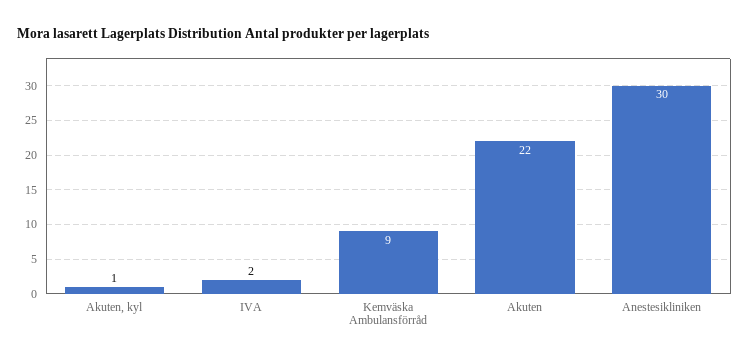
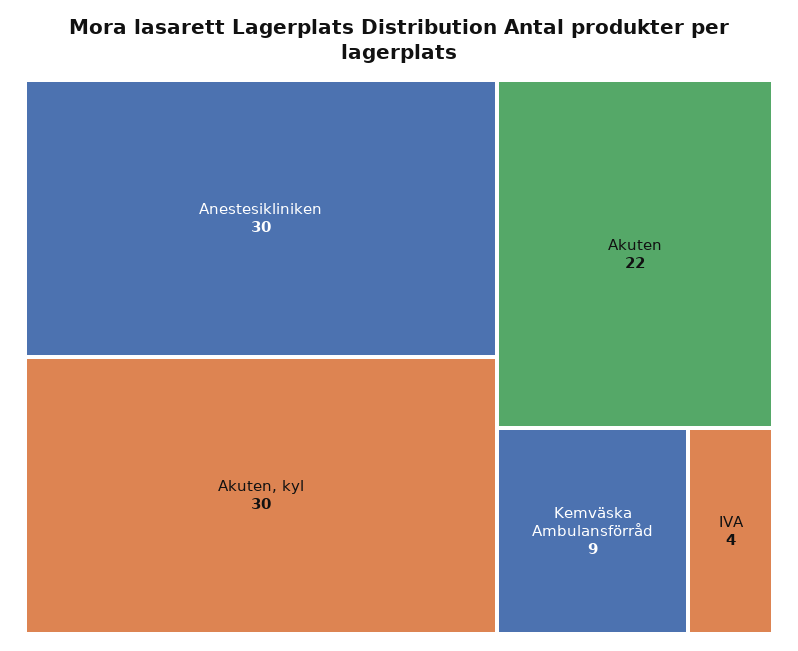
Akuten, kyl: 1 -> 30
IVA: 2 -> 4

